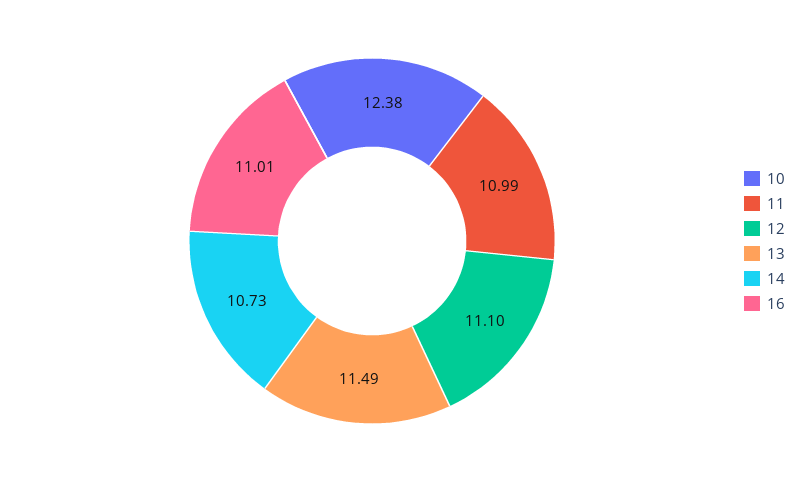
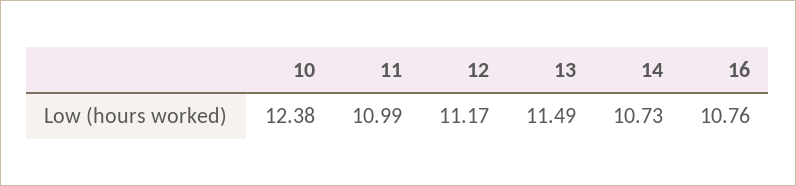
12: 11.1 -> 11.17
16: 11.01 -> 10.76

